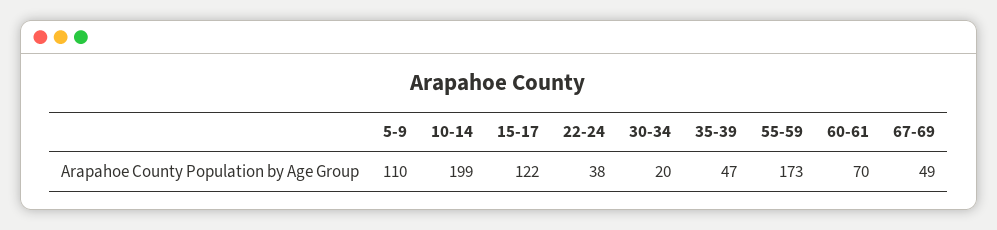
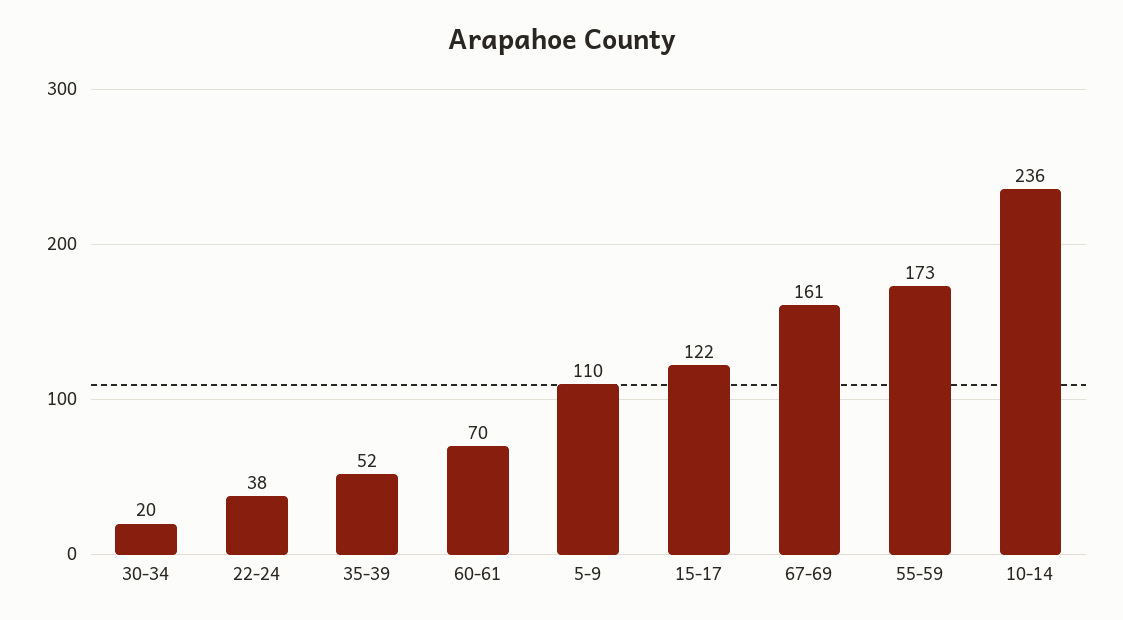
10-14: 199 -> 236
35-39: 47 -> 52
67-69: 49 -> 161

